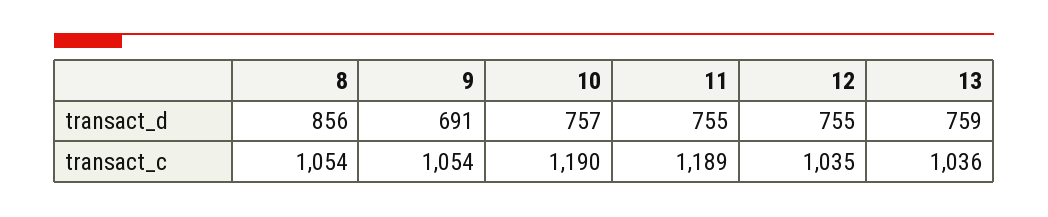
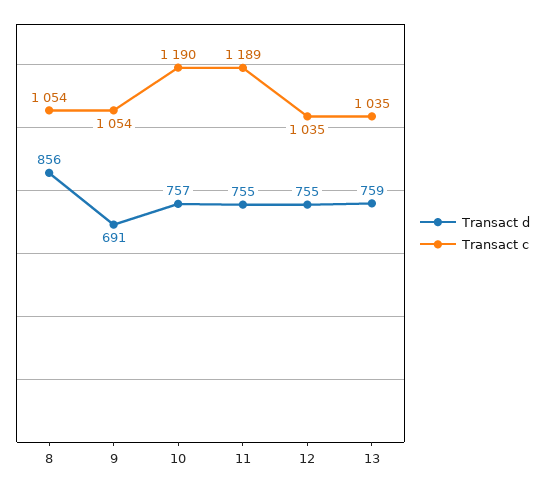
transact_c, 13: 1036 -> 1035

